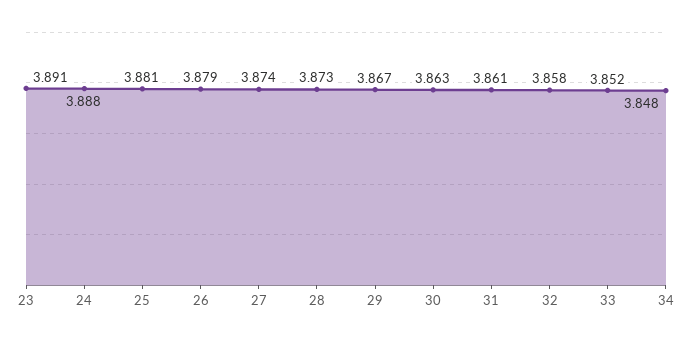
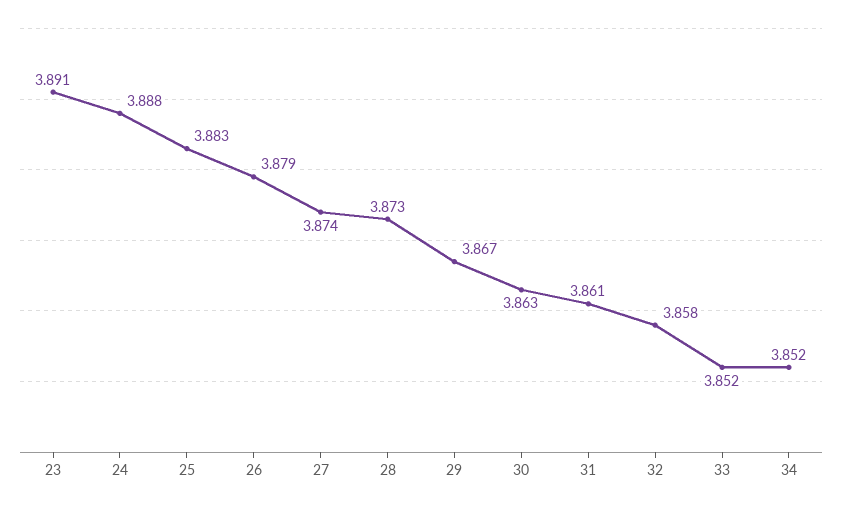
25: 3.881 -> 3.883
34: 3.848 -> 3.852

